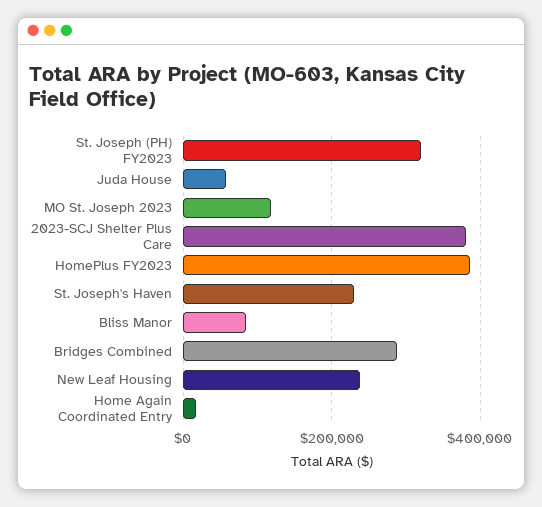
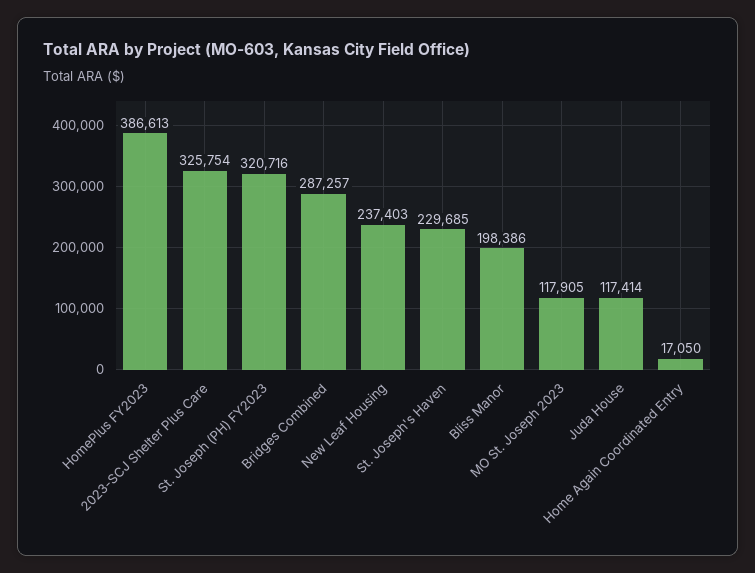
Juda House: 60000 -> 117414
2023-SCJ Shelter Plus Care: 380000 -> 325754
Bliss Manor: 80000 -> 198386

